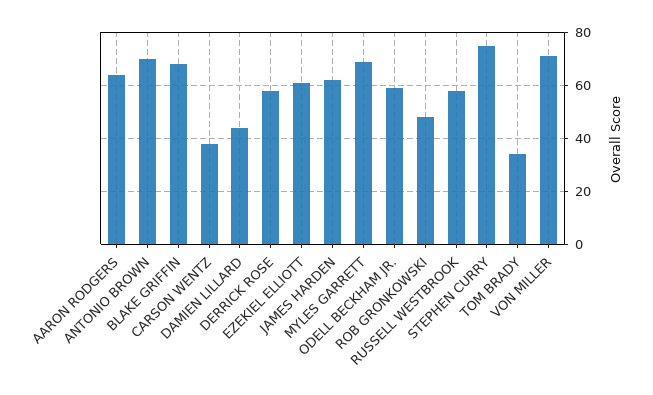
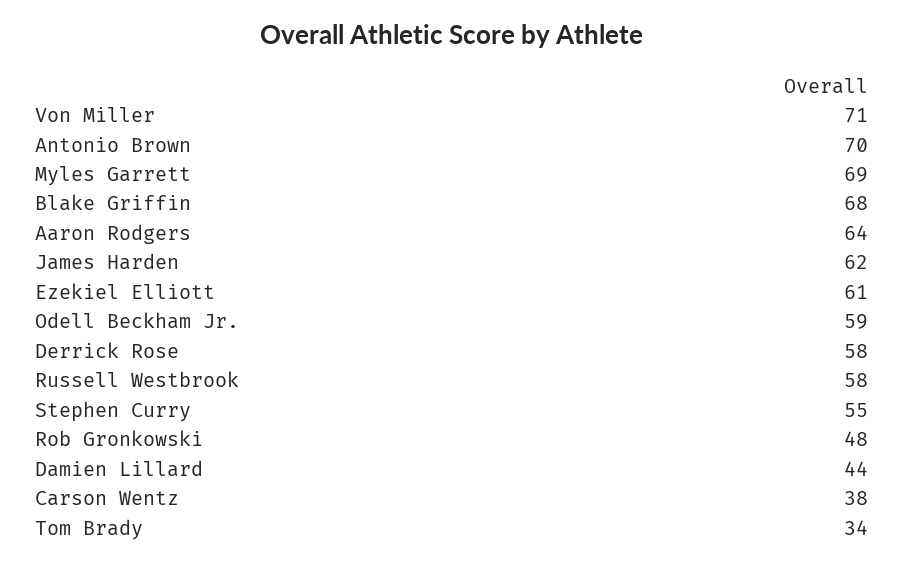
STEPHEN CURRY: 75 -> 55

